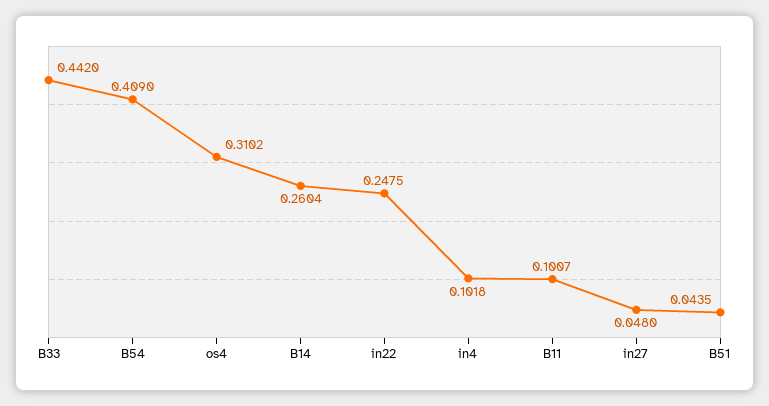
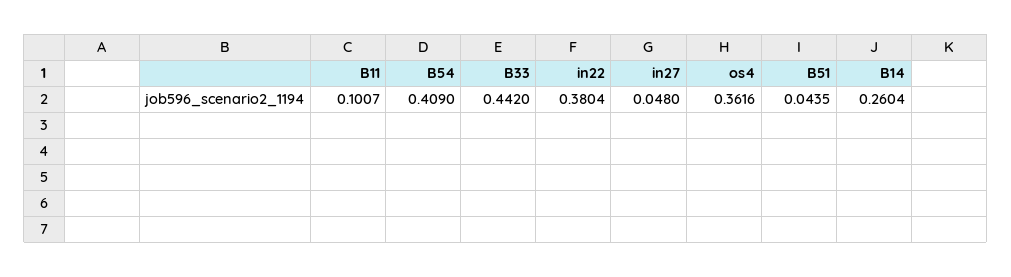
os4: 0.3102 -> 0.3616
in22: 0.2475 -> 0.3804
in4: 0.1018 -> none

